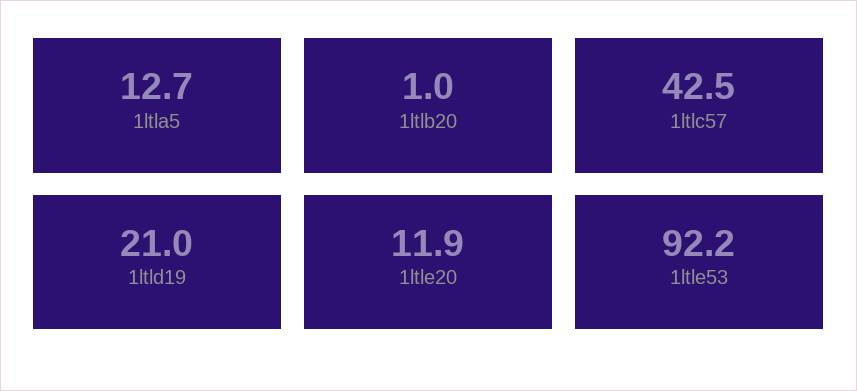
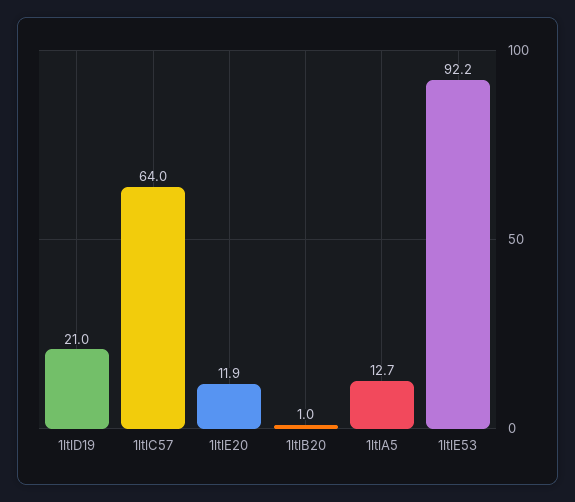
1ltlc57: 42.5 -> 64

